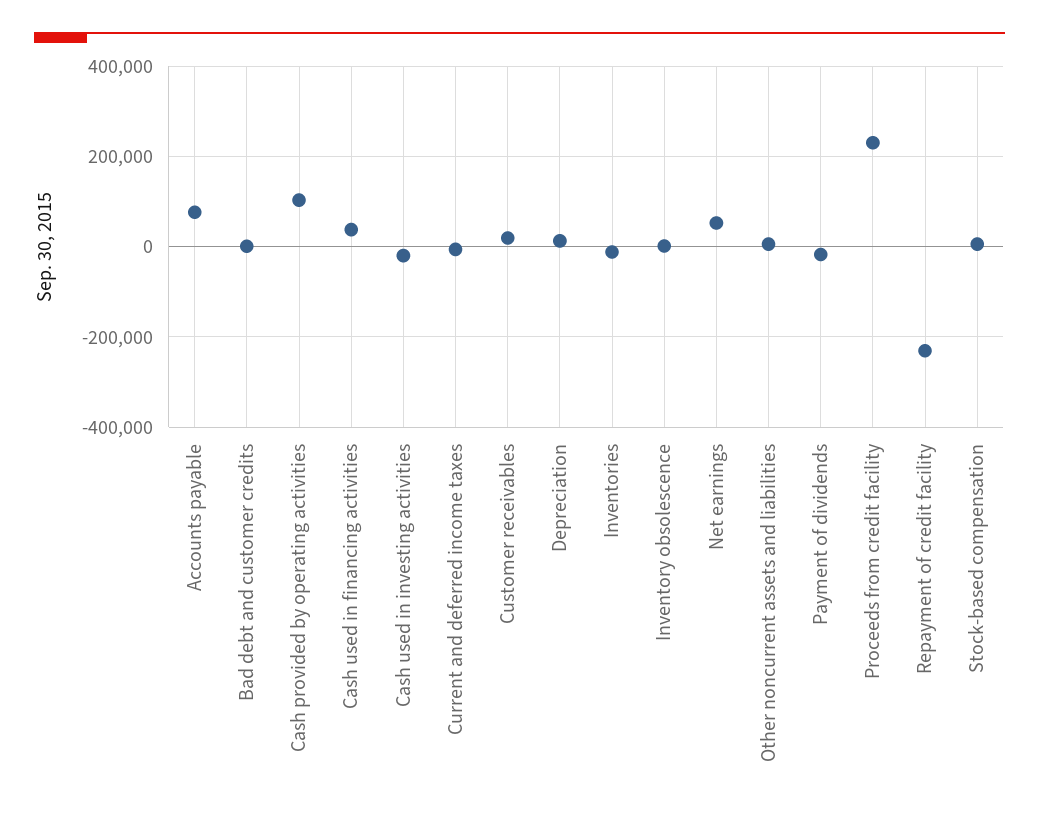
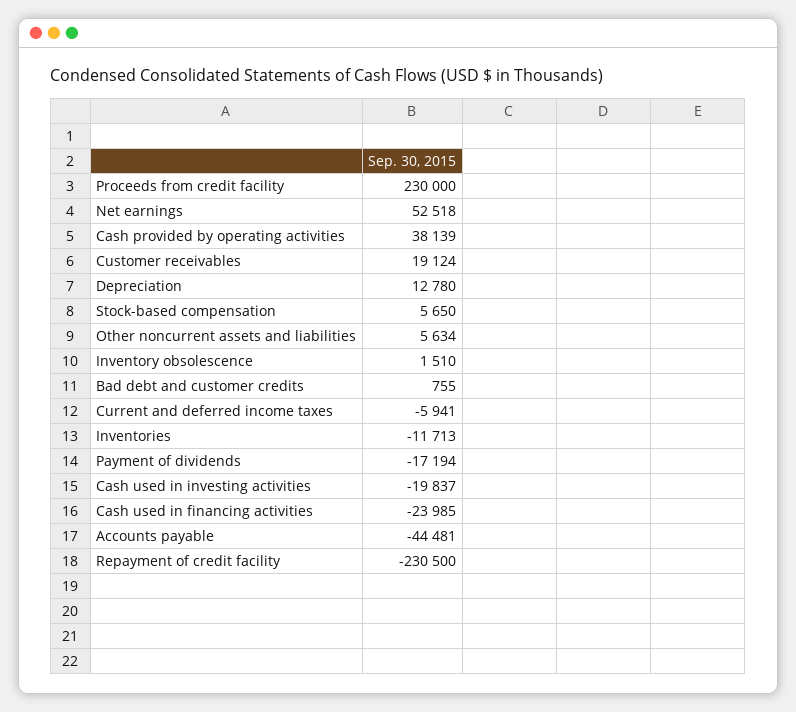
Accounts payable: 80000 -> -44481
Cash provided by operating activities: 100000 -> 38139
Cash used in financing activities: 40000 -> -23985

